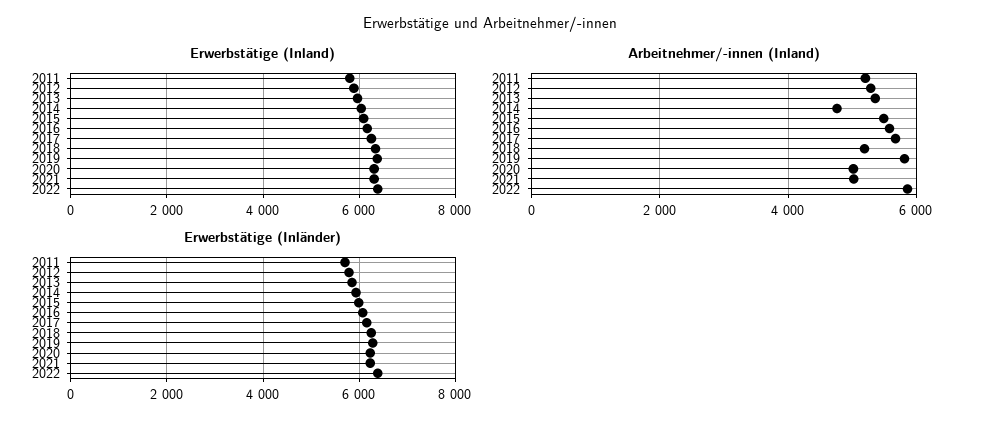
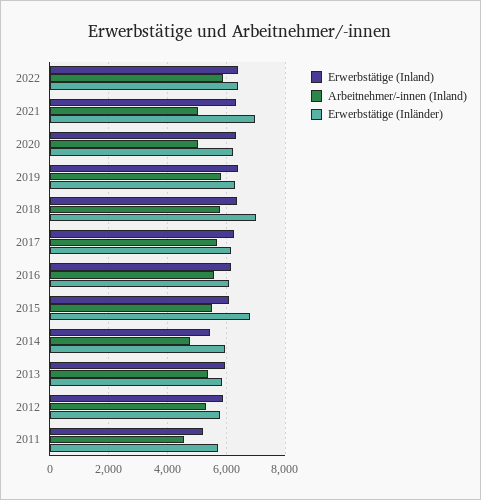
Erwerbstätige (Inland), 2011: 5800 -> 5250
Erwerbstätige (Inland), 2014: 6000 -> 5500
Arbeitnehmer/-innen (Inland), 2011: 5200 -> 4500
Arbeitnehmer/-innen (Inland), 2018: 5200 -> 5750
Erwerbstätige (Inländer), 2015: 6000 -> 6750
Erwerbstätige (Inländer), 2018: 6200 -> 7000
Erwerbstätige (Inländer), 2021: 6200 -> 7000

